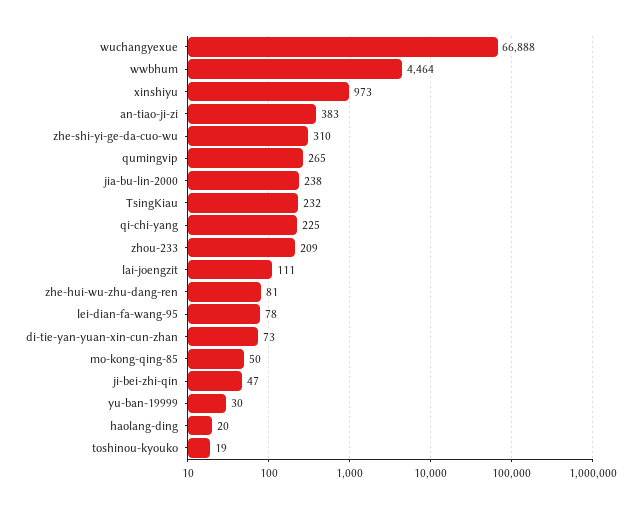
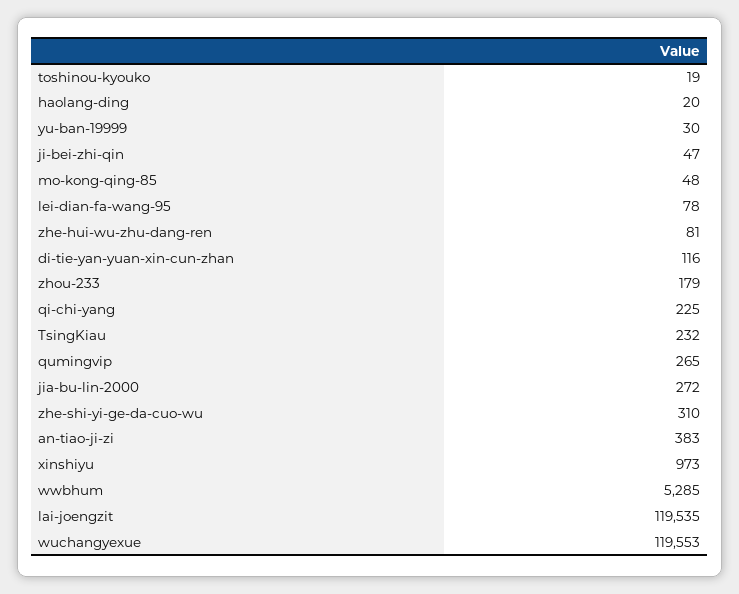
wuchangyexue: 66888 -> 119553
wwbhum: 4464 -> 5285
jia-bu-lin-2000: 238 -> 272
zhou-233: 209 -> 179
lai-joengzit: 111 -> 119535
di-tie-yan-yuan-xin-cun-zhan: 73 -> 116
mo-kong-qing-85: 50 -> 48

